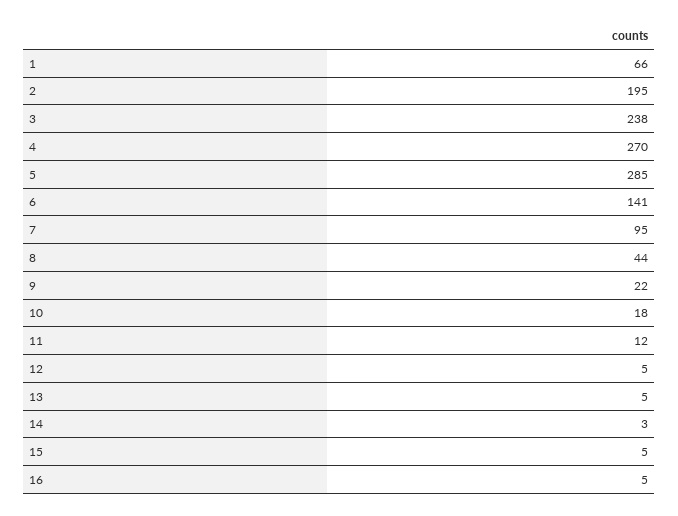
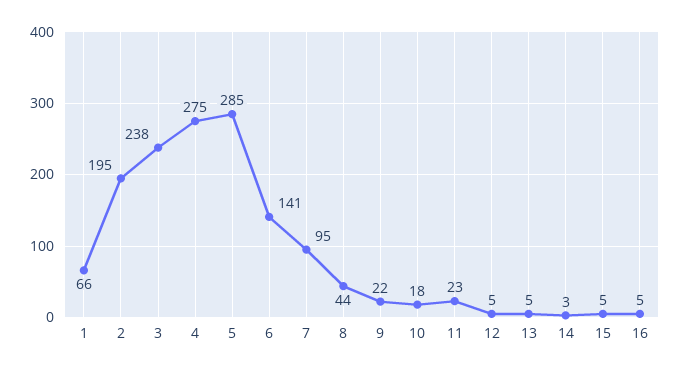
4: 270 -> 275
11: 12 -> 23

